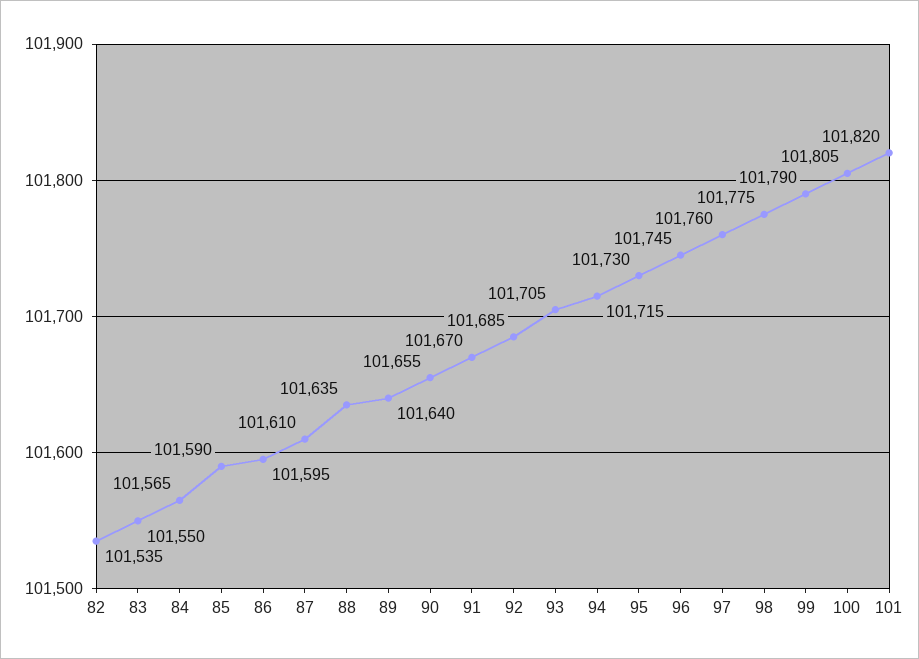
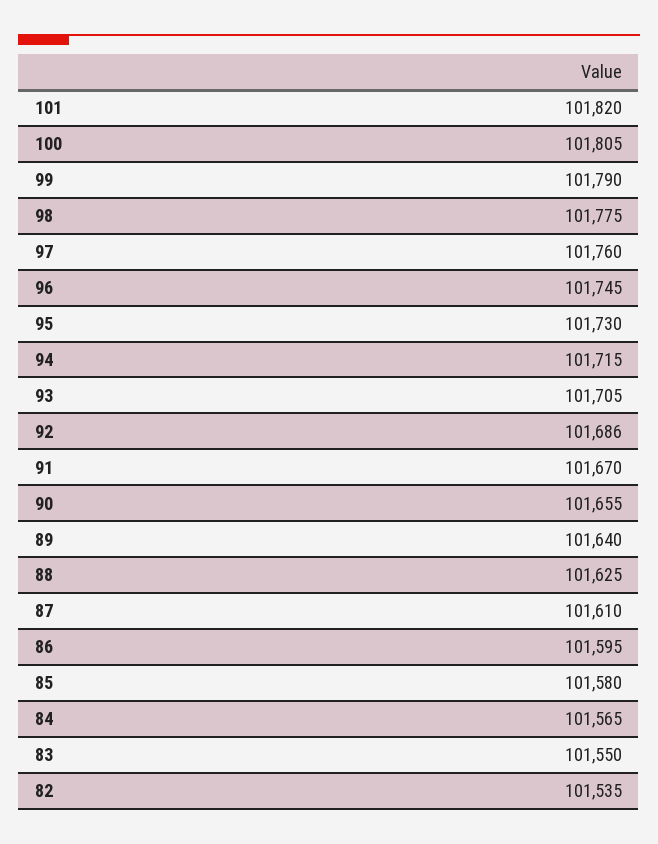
85: 101590 -> 101580
88: 101635 -> 101625
92: 101685 -> 101686

